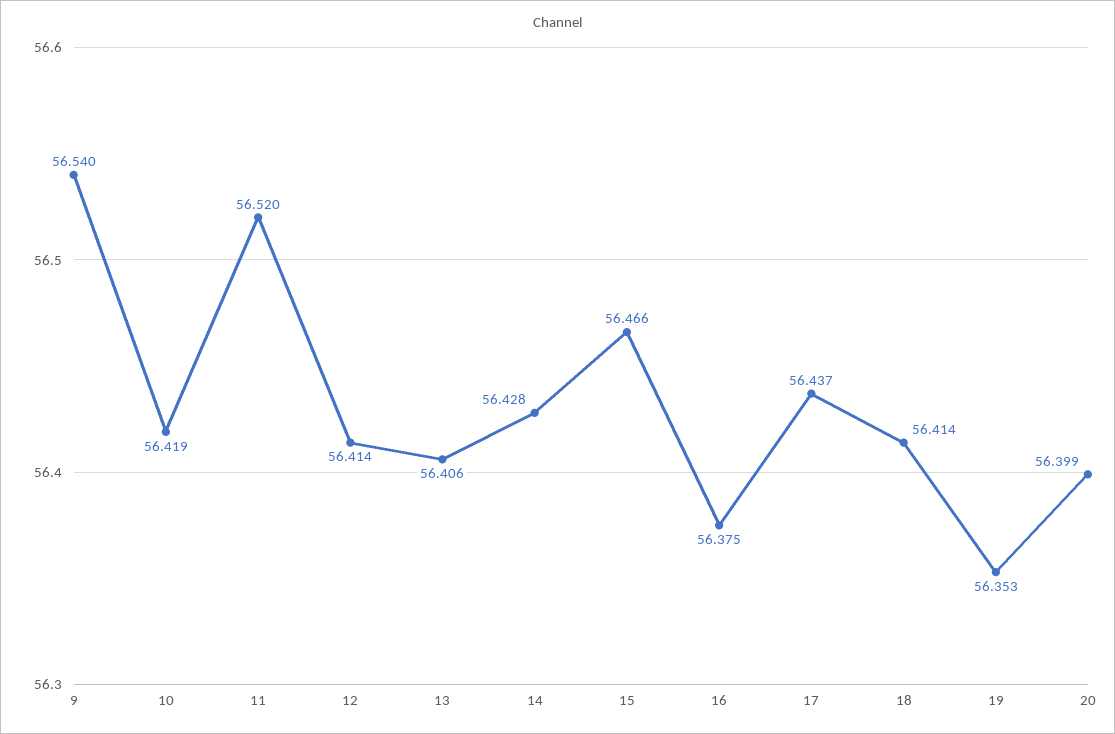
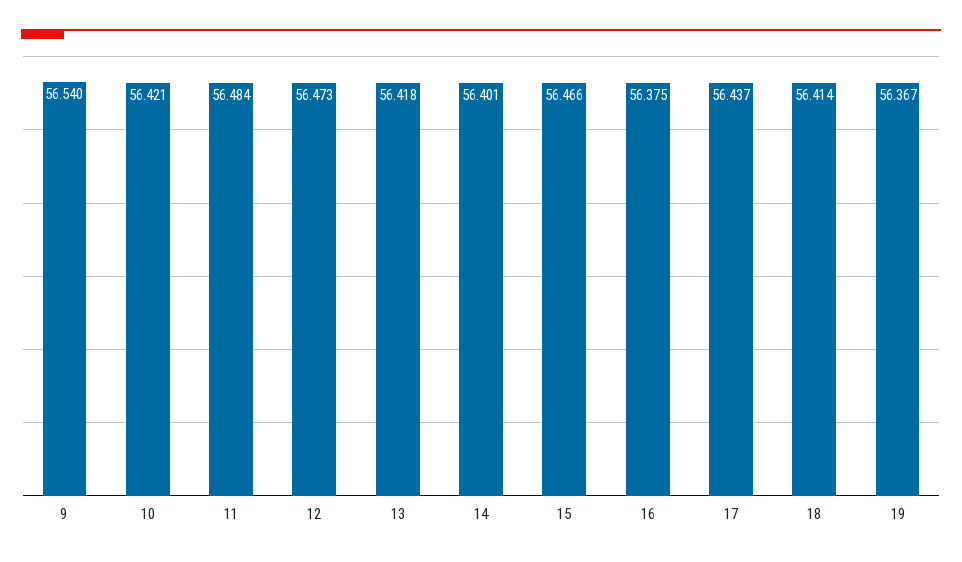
10: 56.419 -> 56.421
11: 56.52 -> 56.484
12: 56.414 -> 56.473
13: 56.406 -> 56.418
14: 56.428 -> 56.401
19: 56.353 -> 56.367
20: 56.399 -> none

